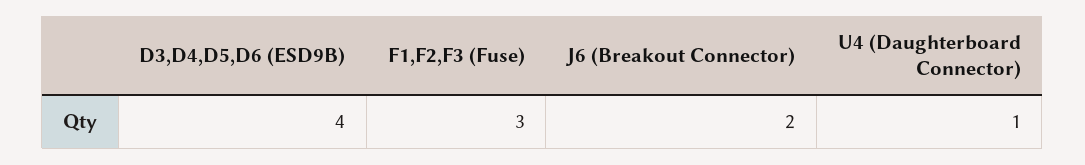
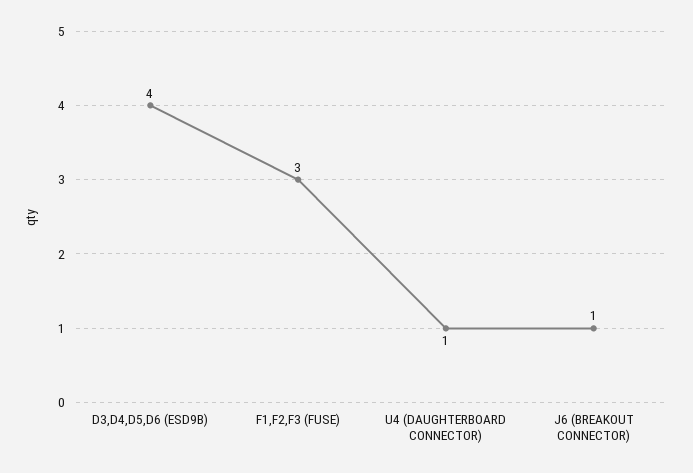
J6 (Breakout Connector): 2 -> 1

